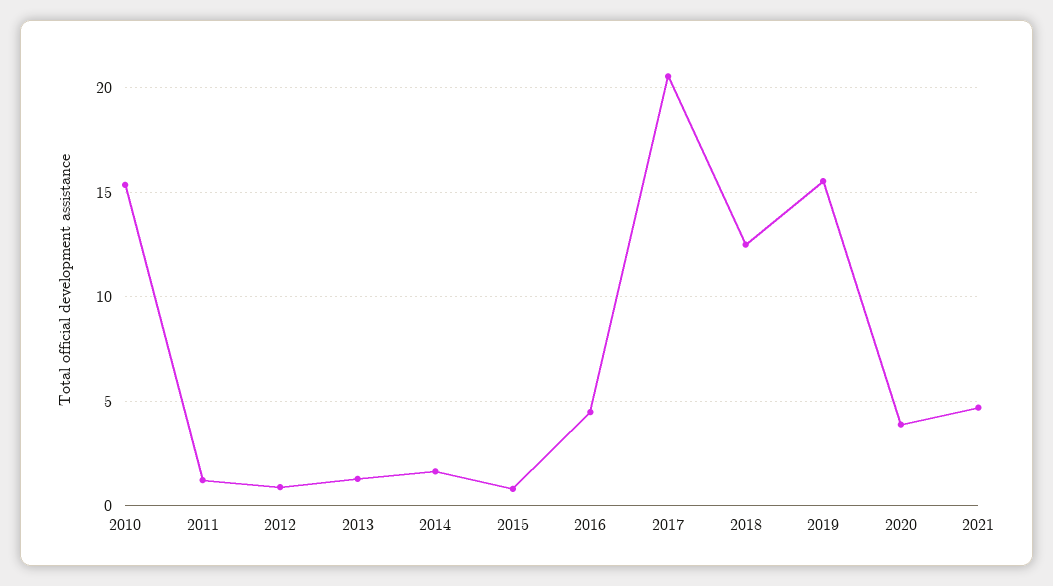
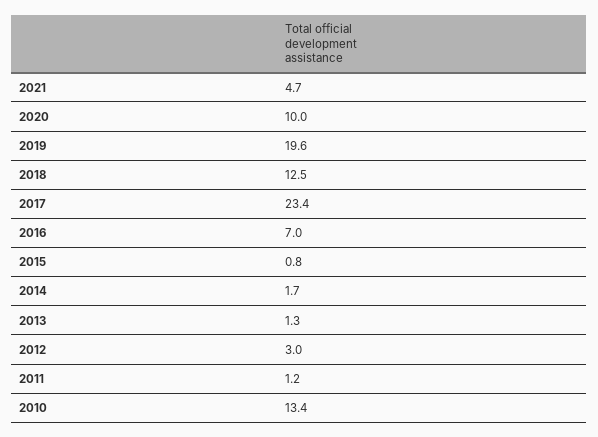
2010: 15.5 -> 13.4
2012: 1 -> 3
2016: 4.5 -> 7
2017: 20.5 -> 23.4
2019: 15.5 -> 19.6
2020: 4 -> 10

